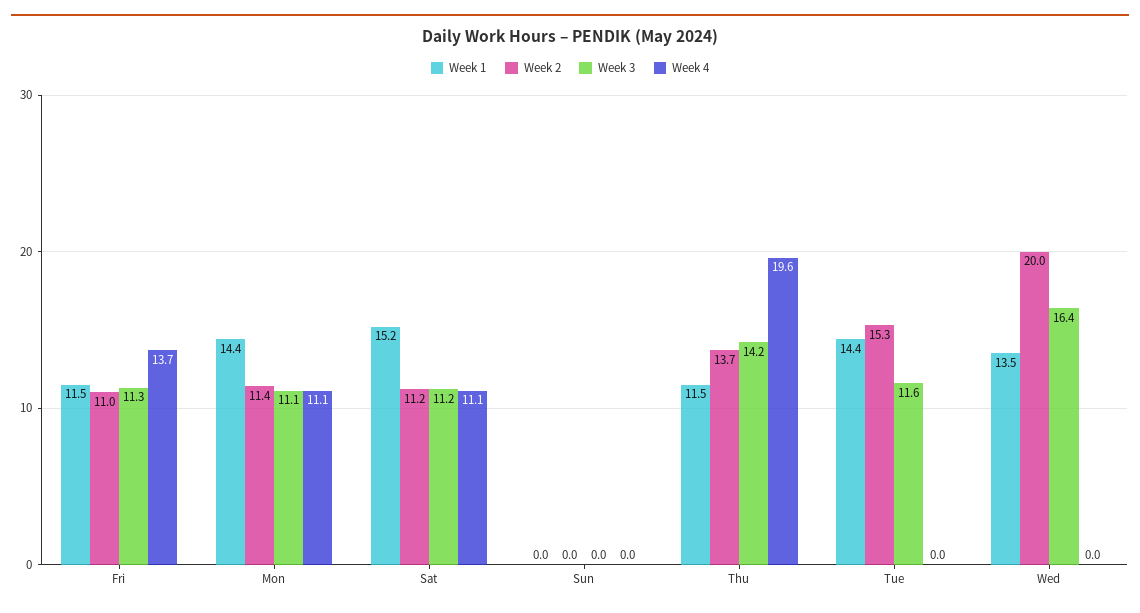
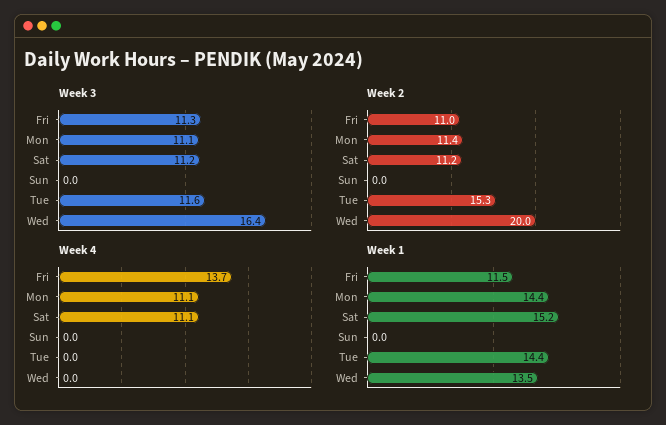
Week 1, Thu: 11.5 -> none
Week 2, Thu: 13.7 -> none
Week 3, Thu: 14.2 -> none
Week 4, Thu: 19.6 -> none

